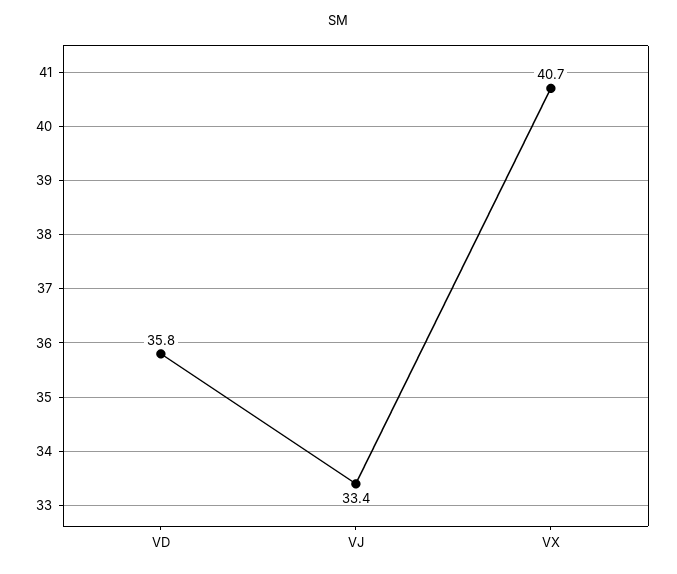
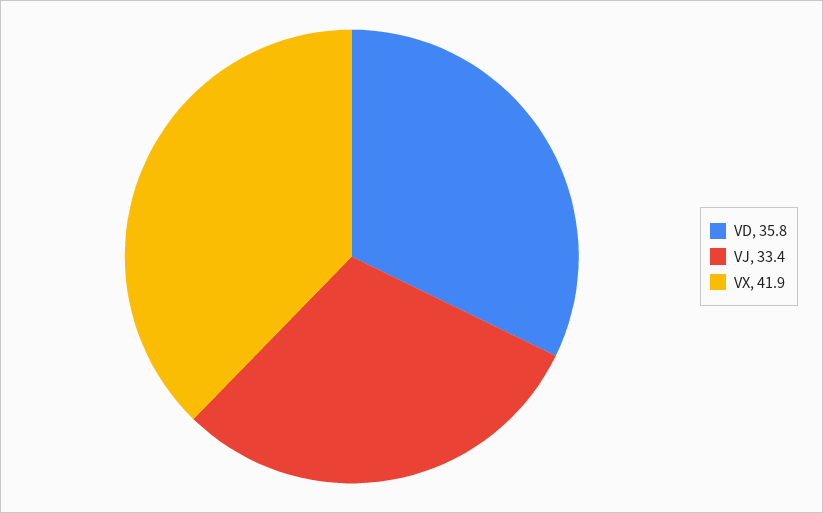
VX: 40.7 -> 41.9

